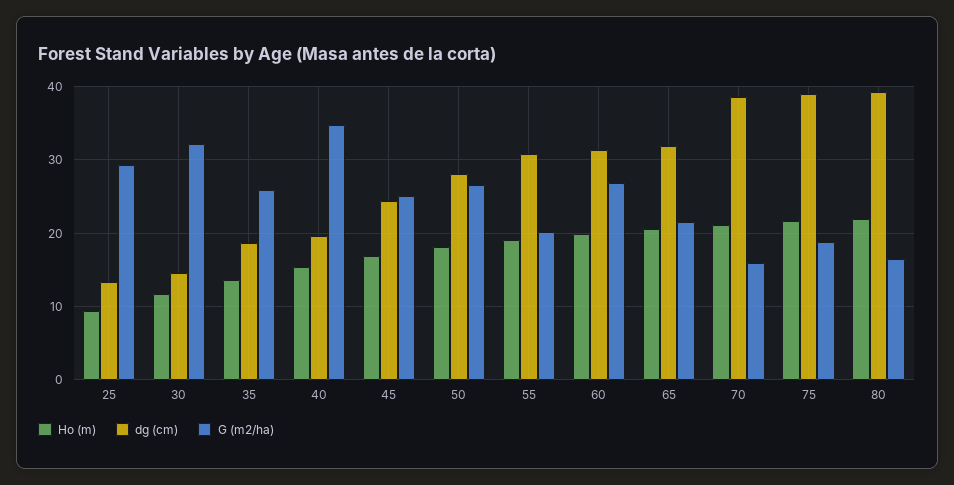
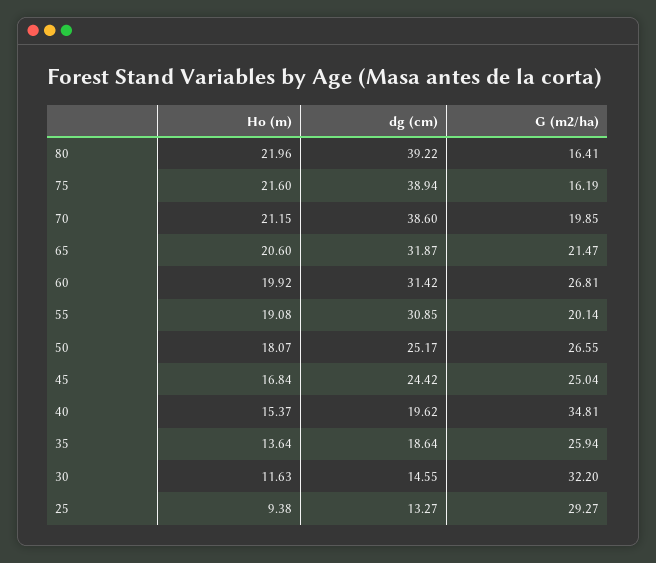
dg (cm), 50: 28 -> 25.17
G (m2/ha), 70: 16 -> 19.85
G (m2/ha), 75: 19 -> 16.19

